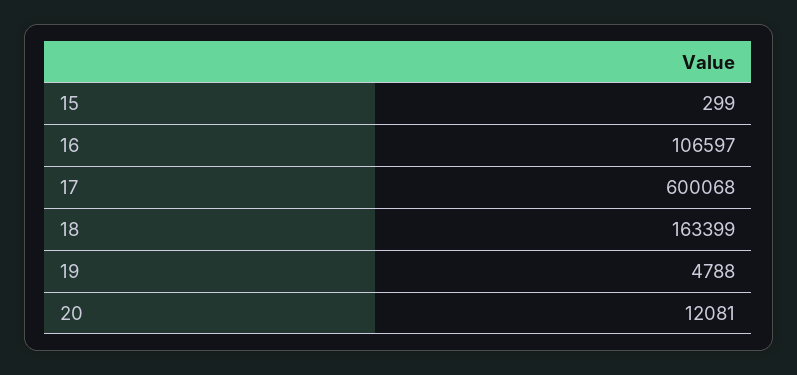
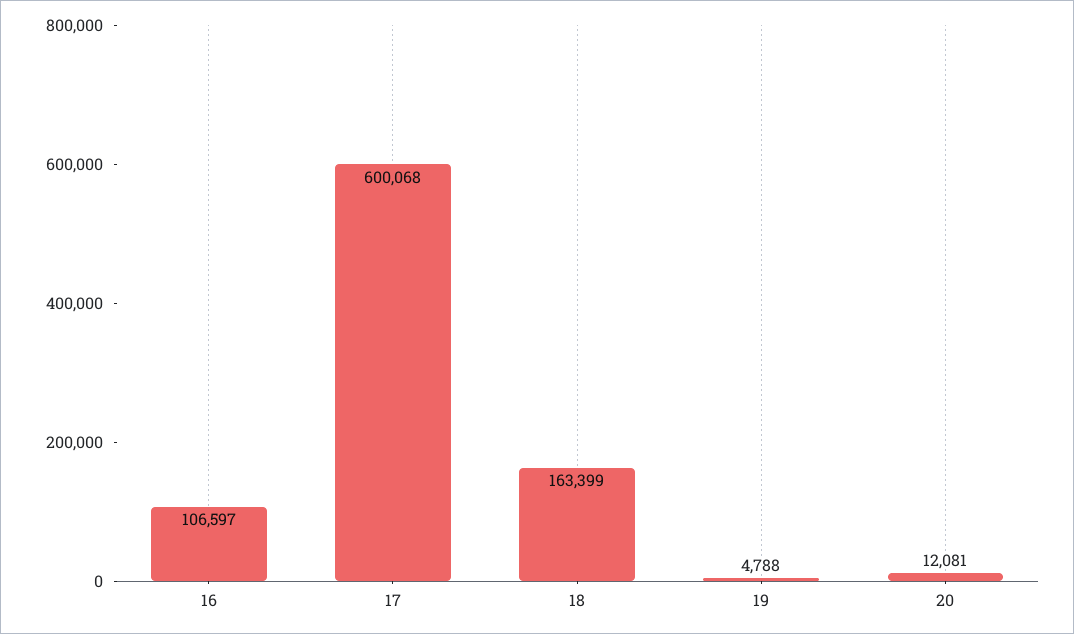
15: 299 -> none

